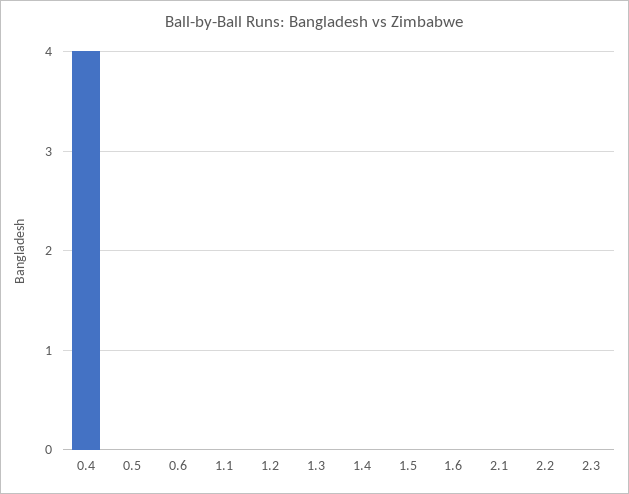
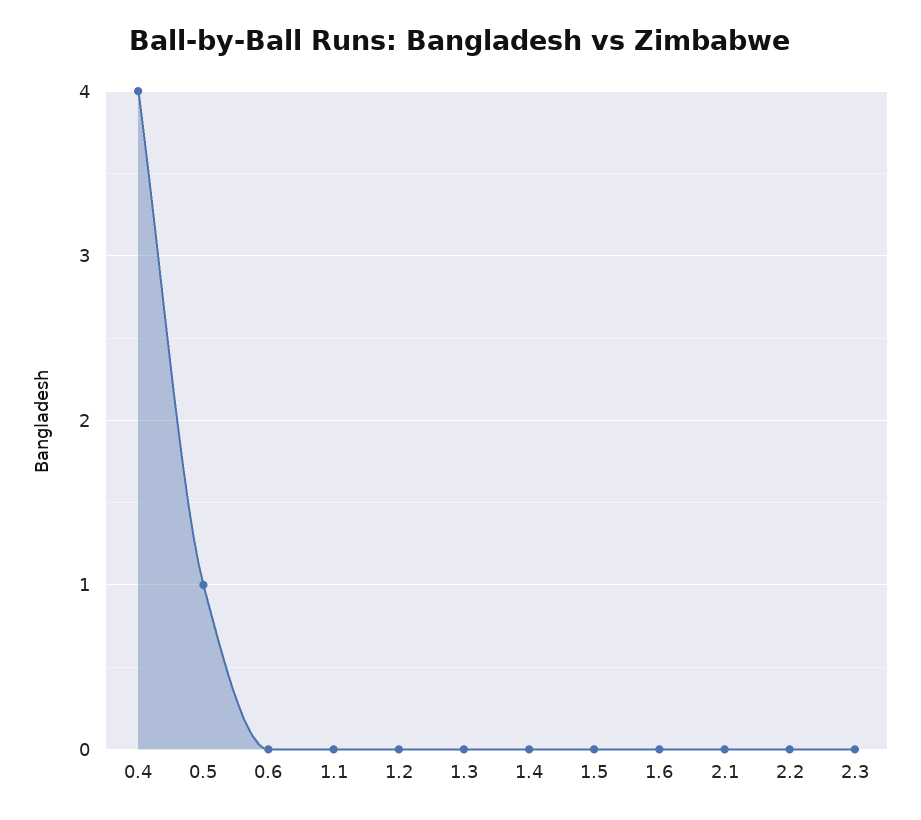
0.5: 0 -> 1

